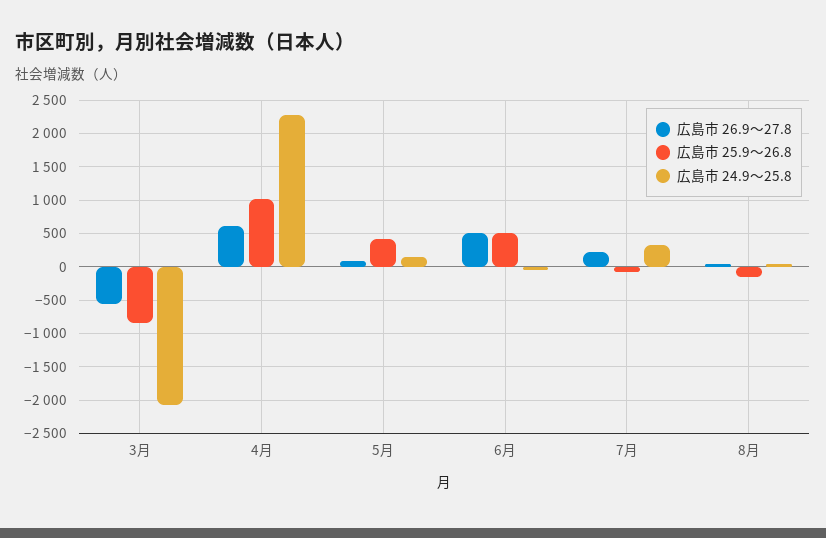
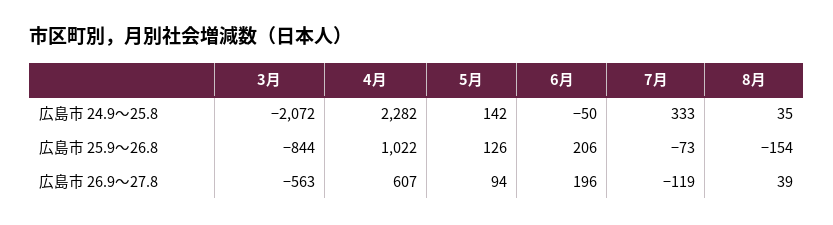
広島市 25.9～26.8, 5月: 400 -> 126
広島市 26.9～27.8, 6月: 500 -> 196
広島市 25.9～26.8, 6月: 500 -> 206
広島市 26.9～27.8, 7月: 200 -> -119

